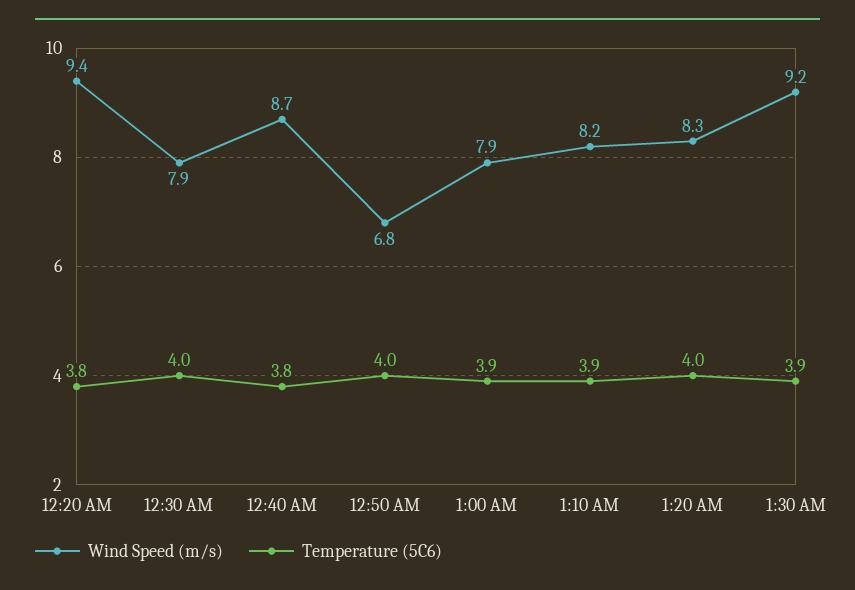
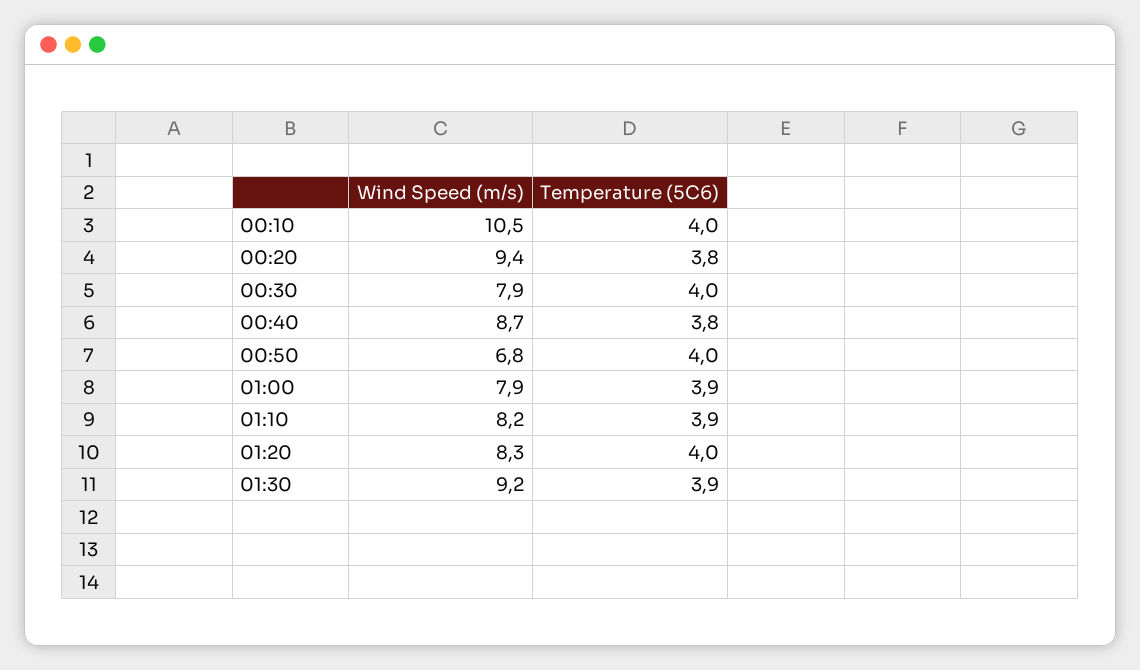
Wind Speed (m/s), 00:10: none -> 10.5
Temperature (5C6), 00:10: none -> 4

